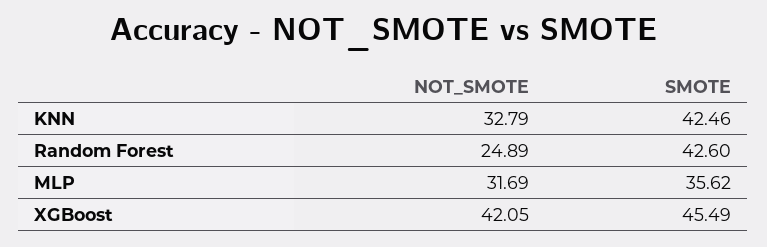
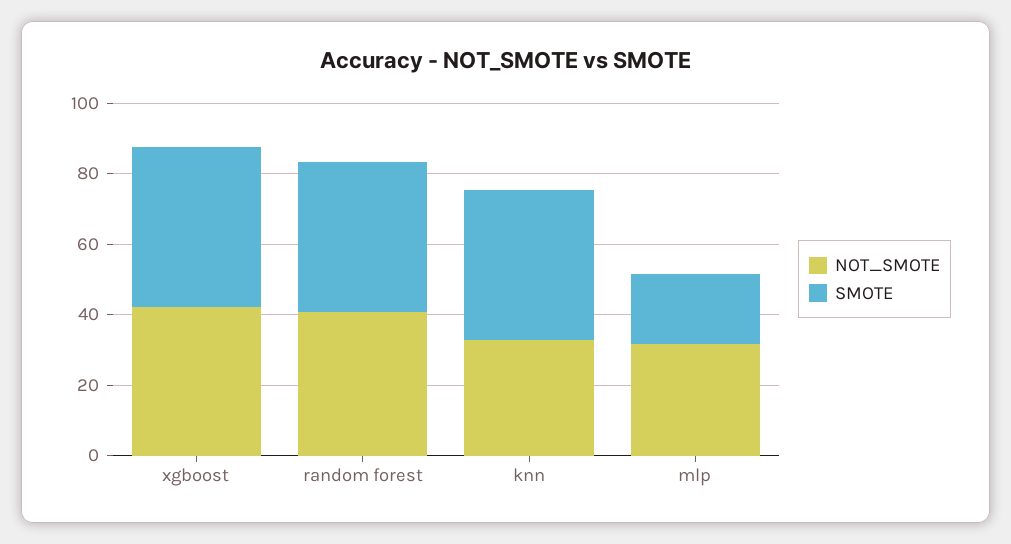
NOT_SMOTE, Random Forest: 24.89 -> 40
SMOTE, MLP: 35.62 -> 20

